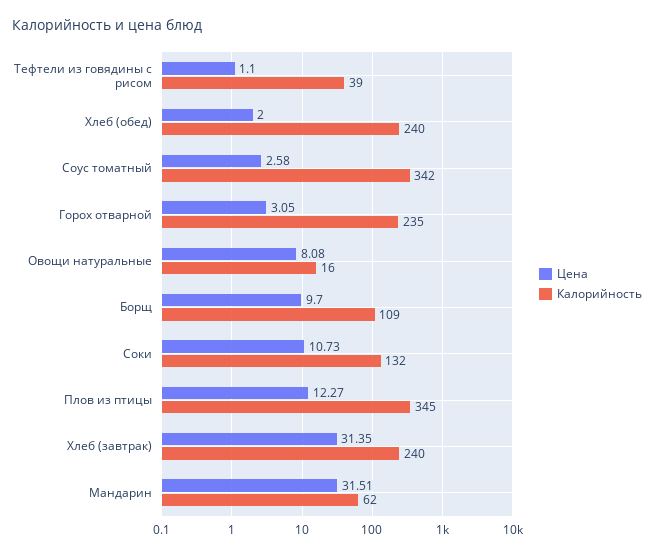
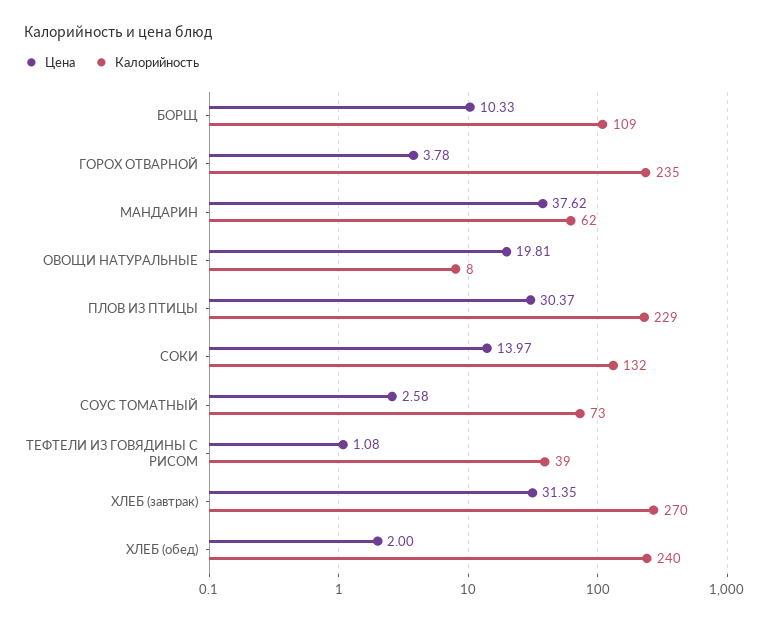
Цена, Тефтели из говядины с рисом: 1.1 -> 1.08
Калорийность, Соус томатный: 342 -> 73
Цена, Горох отварной: 3.05 -> 3.78
Цена, Овощи натуральные: 8.08 -> 19.81
Калорийность, Овощи натуральные: 16 -> 8
Цена, Борщ: 9.7 -> 10.33
Цена, Соки: 10.73 -> 13.97
Цена, Плов из птицы: 12.27 -> 30.37
Калорийность, Плов из птицы: 345 -> 229
Калорийность, Хлеб (завтрак): 240 -> 270
Цена, Мандарин: 31.51 -> 37.62

